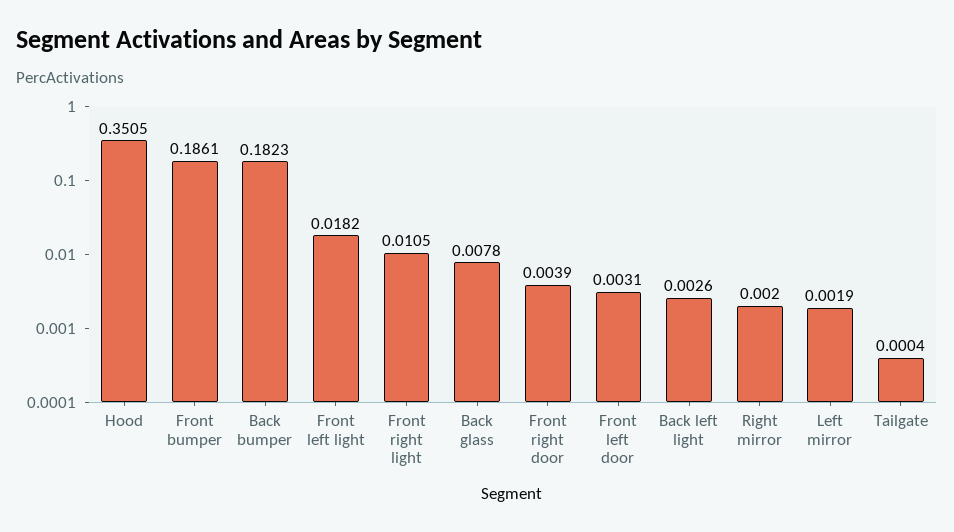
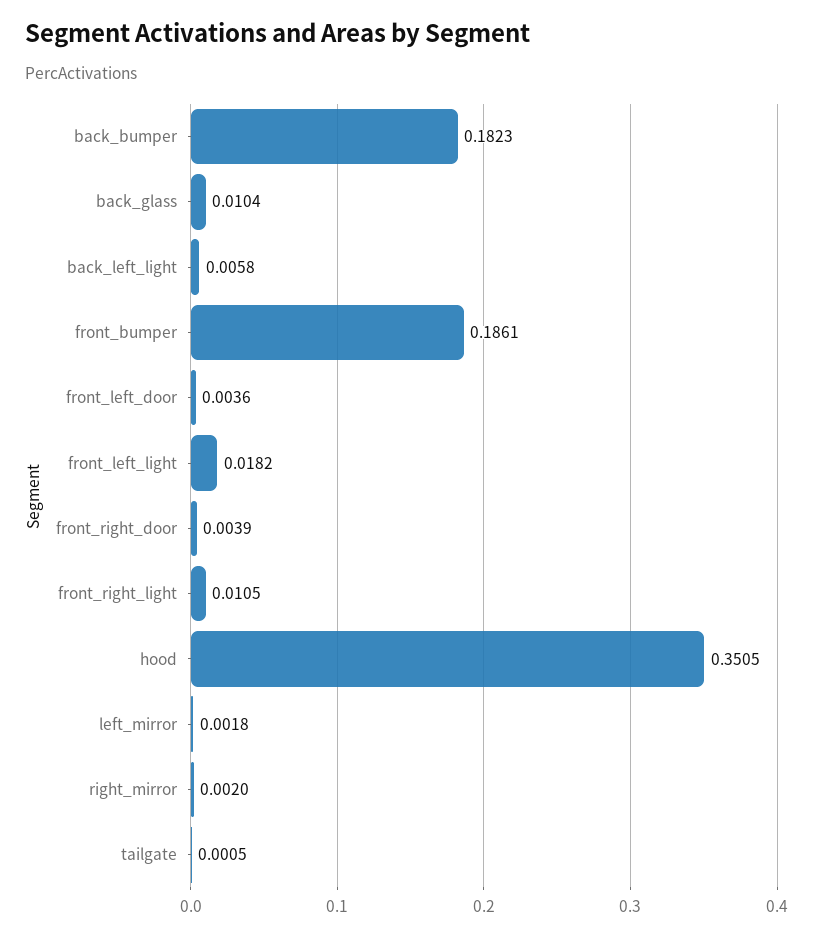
Back glass: 0.0078 -> 0.0104
Front left door: 0.0031 -> 0.0036
Back left light: 0.0026 -> 0.0058
Left mirror: 0.0019 -> 0.0018
Tailgate: 0.0004 -> 0.0005

